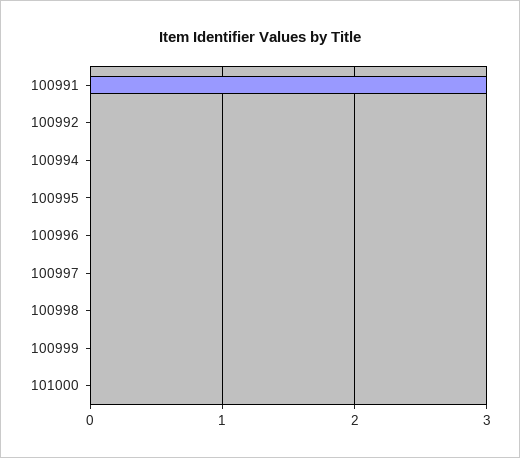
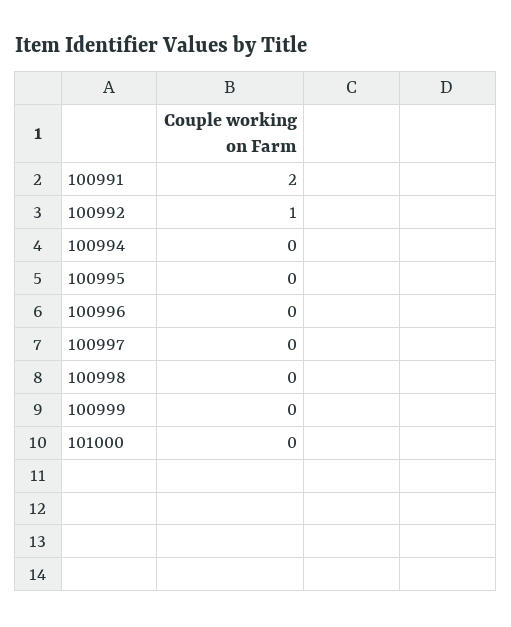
100991: 3 -> 2
100992: 0 -> 1

